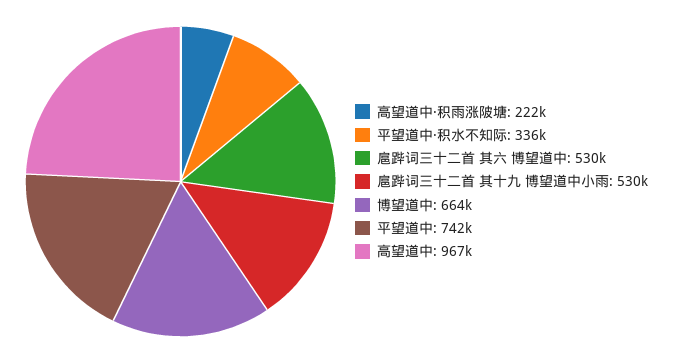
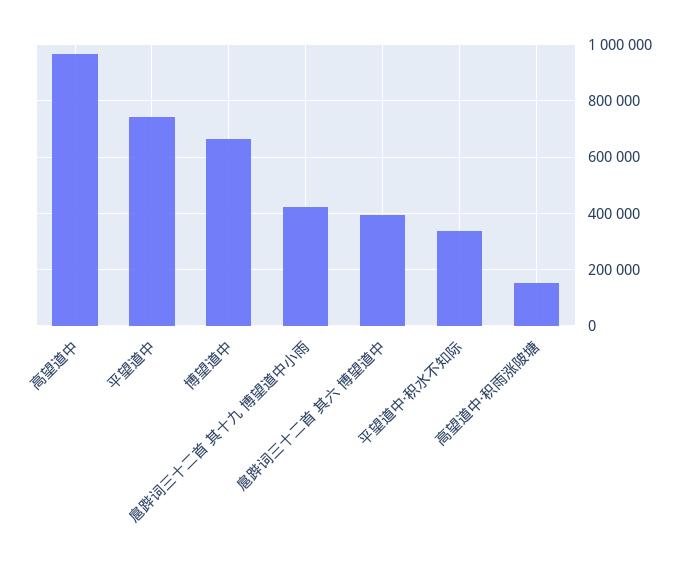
高望道中·积雨涨陂塘: 222000 -> 150000
扈跸词三十二首 其六 博望道中: 530000 -> 400000
扈跸词三十二首 其十九 博望道中小雨: 530000 -> 425000

